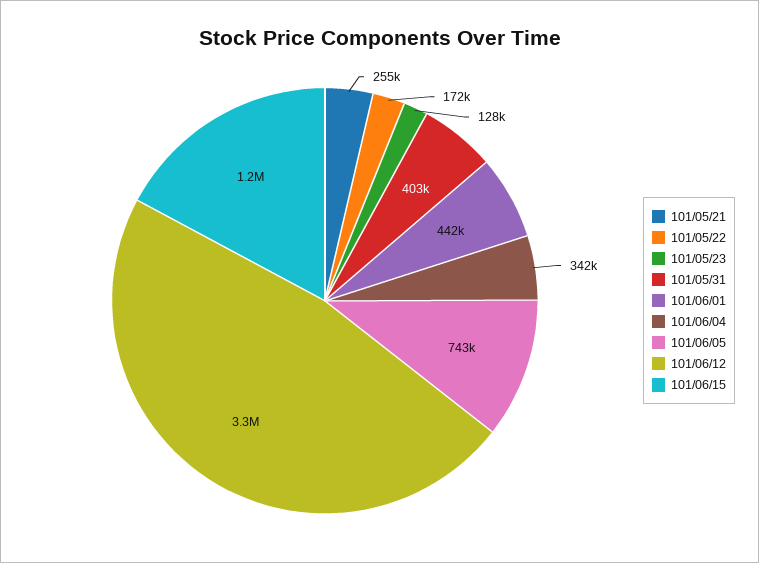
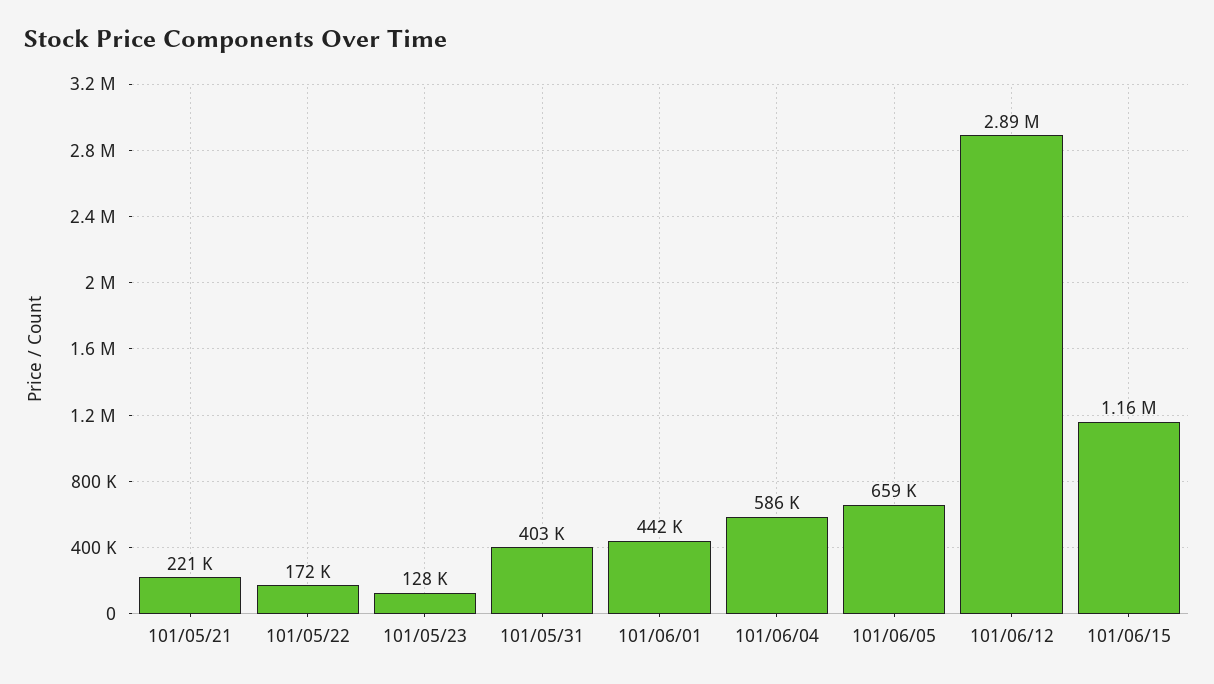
101/05/21: 255000 -> 221000
101/06/04: 342000 -> 586000
101/06/05: 743000 -> 659000
101/06/12: 3300000 -> 2890000

